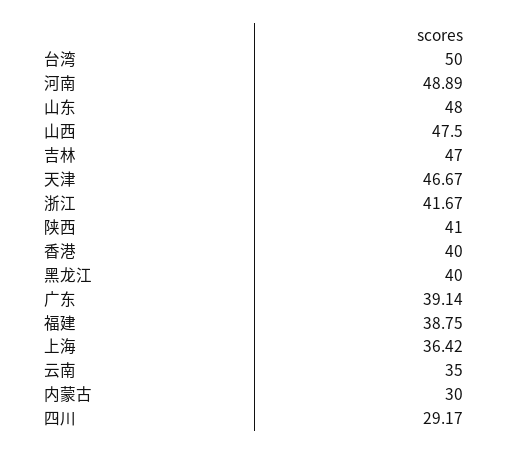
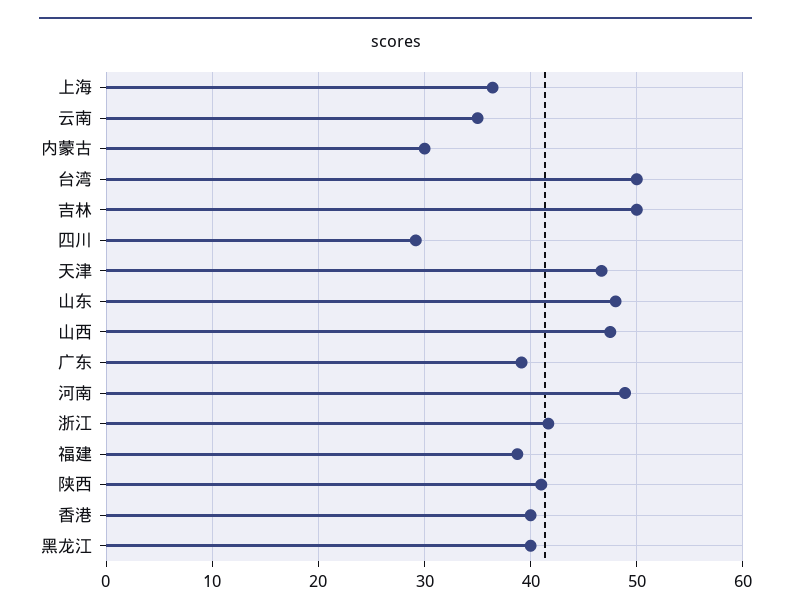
吉林: 47 -> 50

